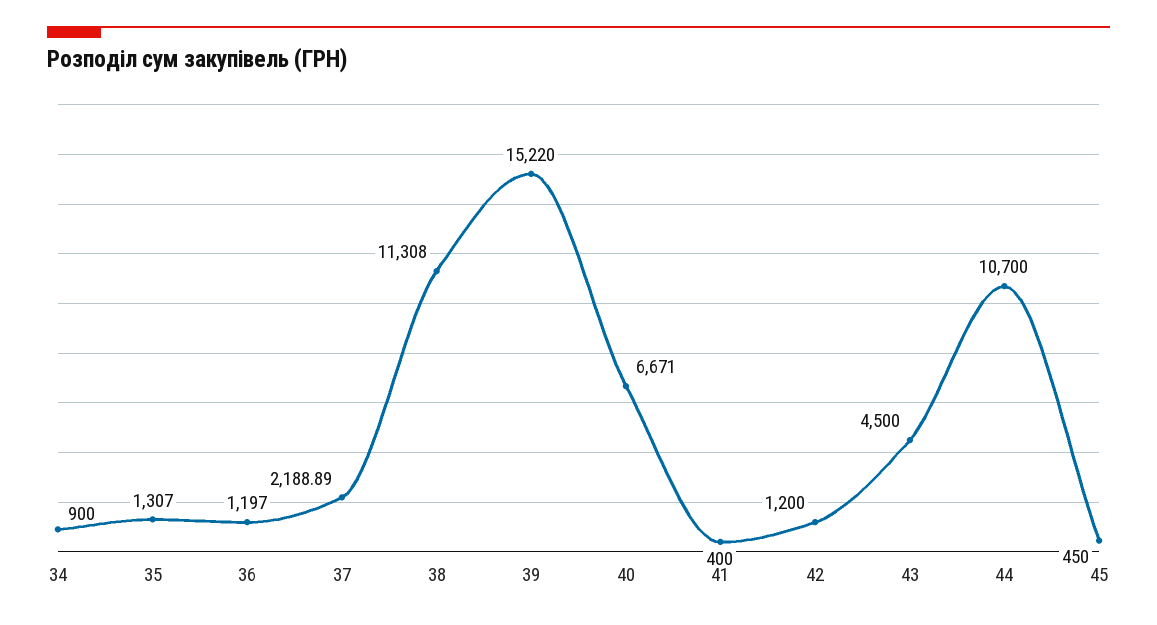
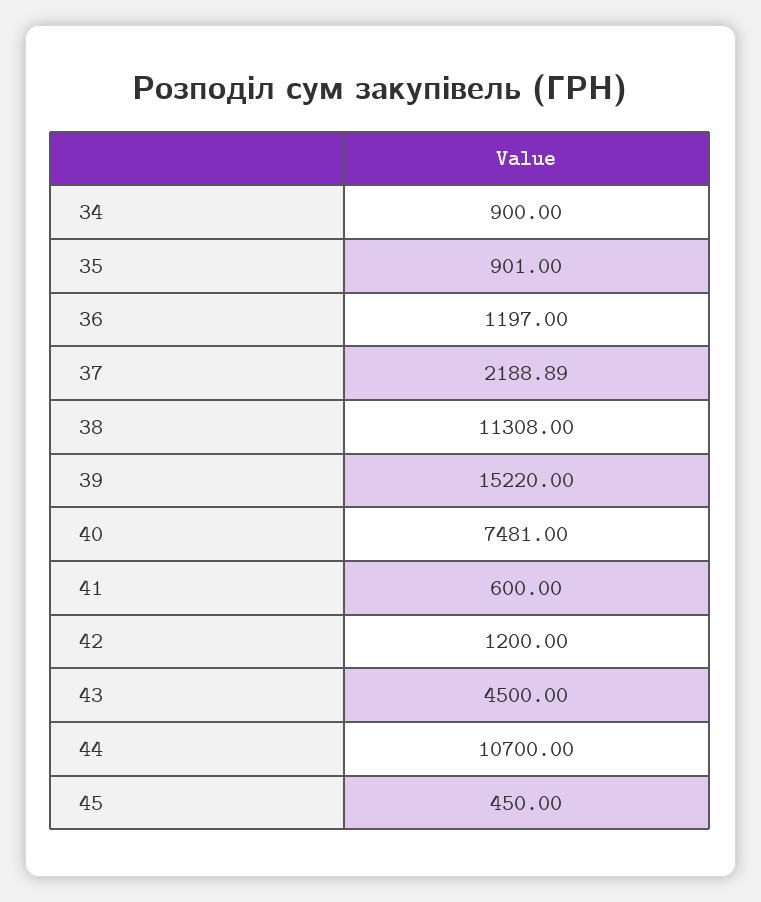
35: 1307 -> 901
40: 6671 -> 7481
41: 400 -> 600

